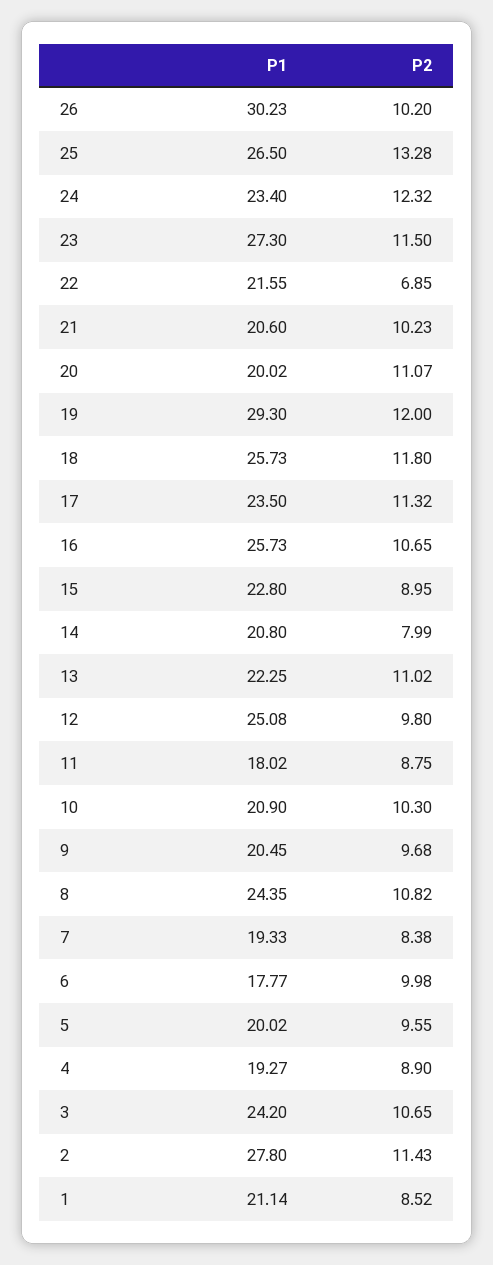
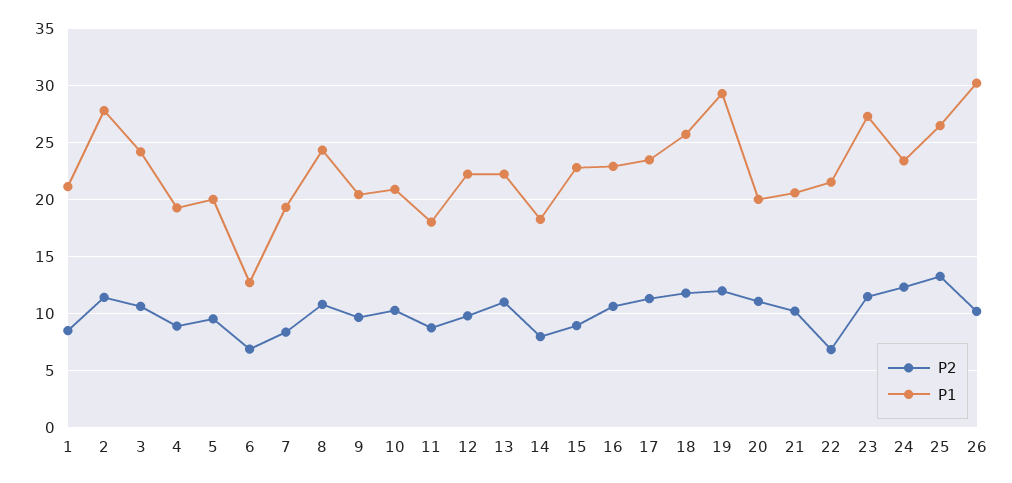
P1, 16: 25.73 -> 23
P1, 14: 20.8 -> 18
P1, 12: 25.08 -> 22
P1, 6: 17.77 -> 13
P2, 6: 9.98 -> 7

